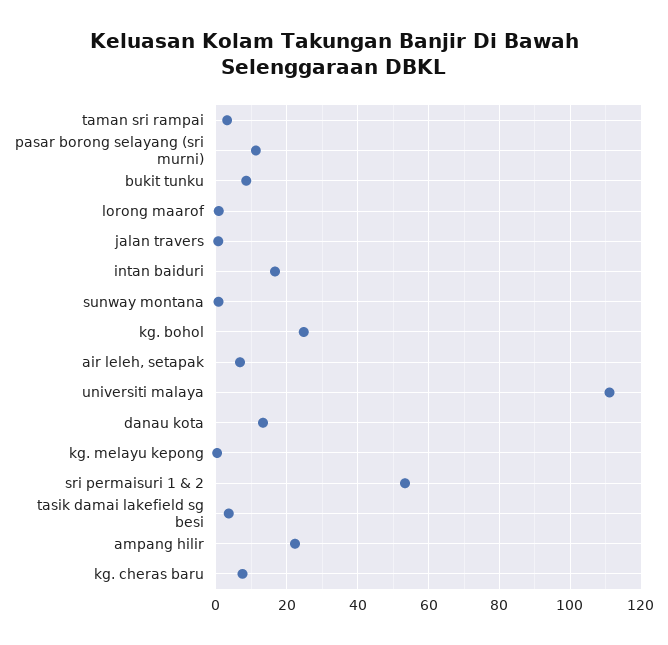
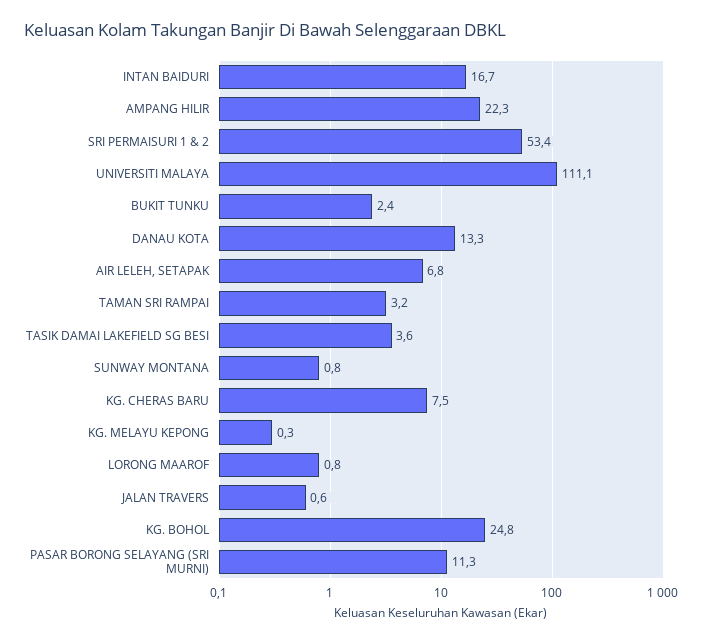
bukit tunku: 8 -> 2.4

